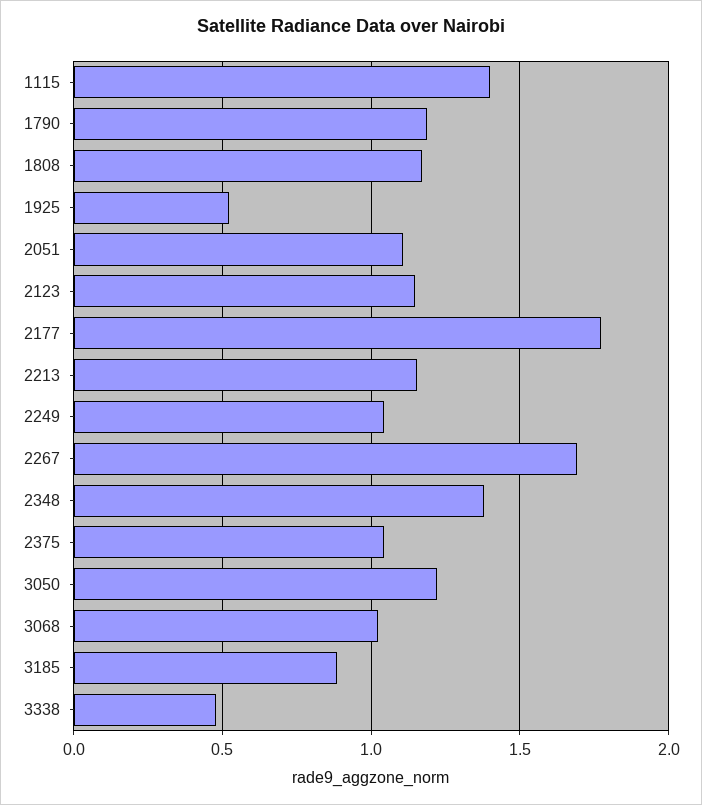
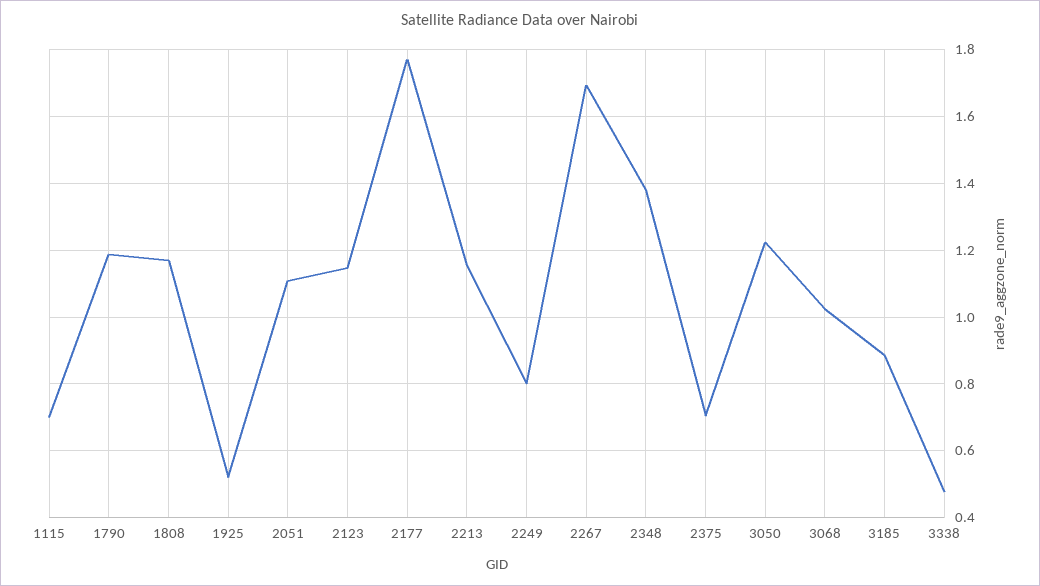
1115: 1.4 -> 0.7
2249: 1.05 -> 0.8
2375: 1.05 -> 0.7

